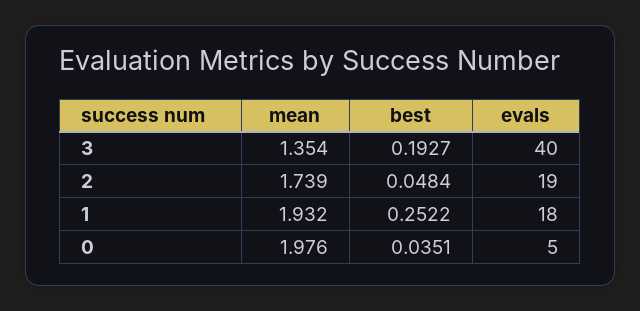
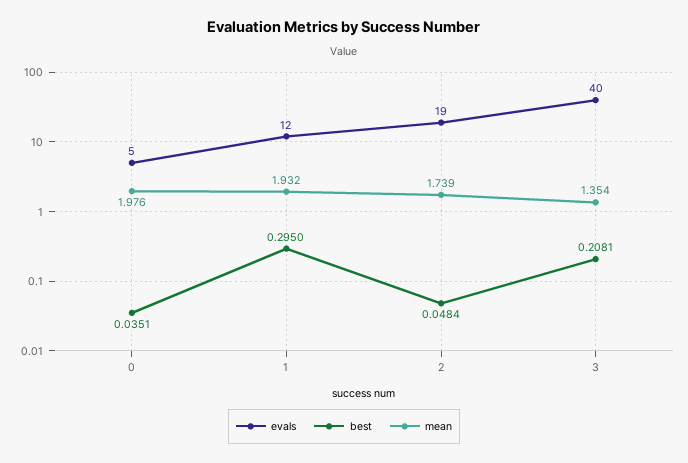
best, 3: 0.1927 -> 0.2081
best, 1: 0.2522 -> 0.295
evals, 1: 18 -> 12

